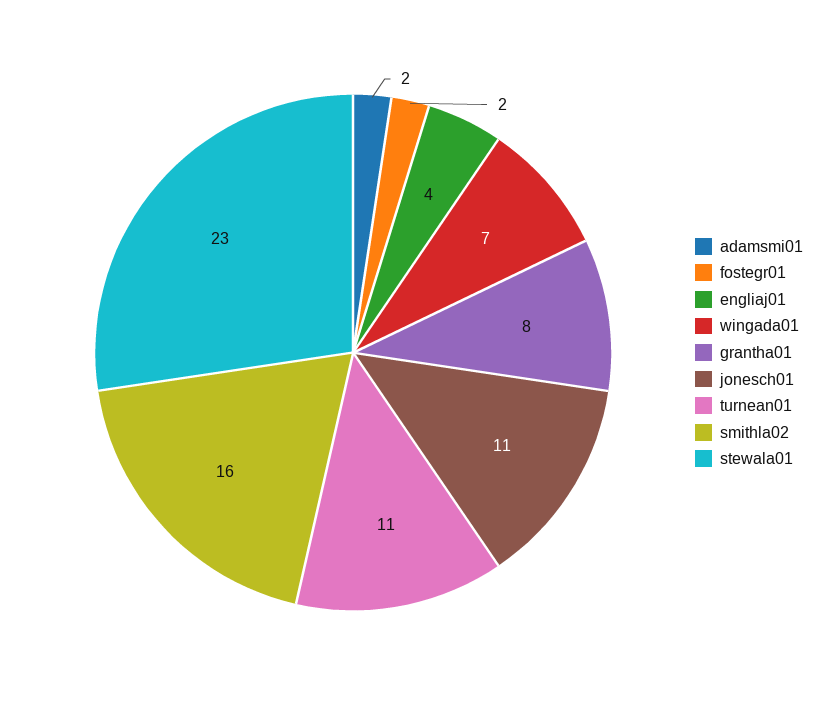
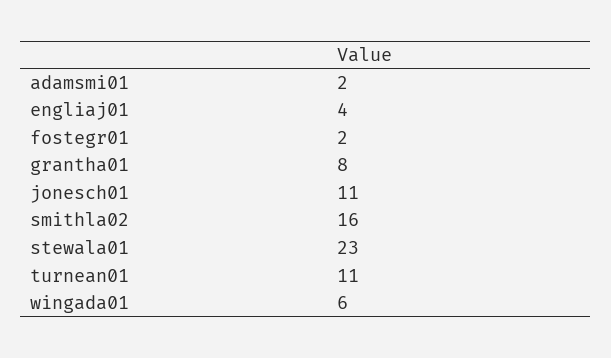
wingada01: 7 -> 6

